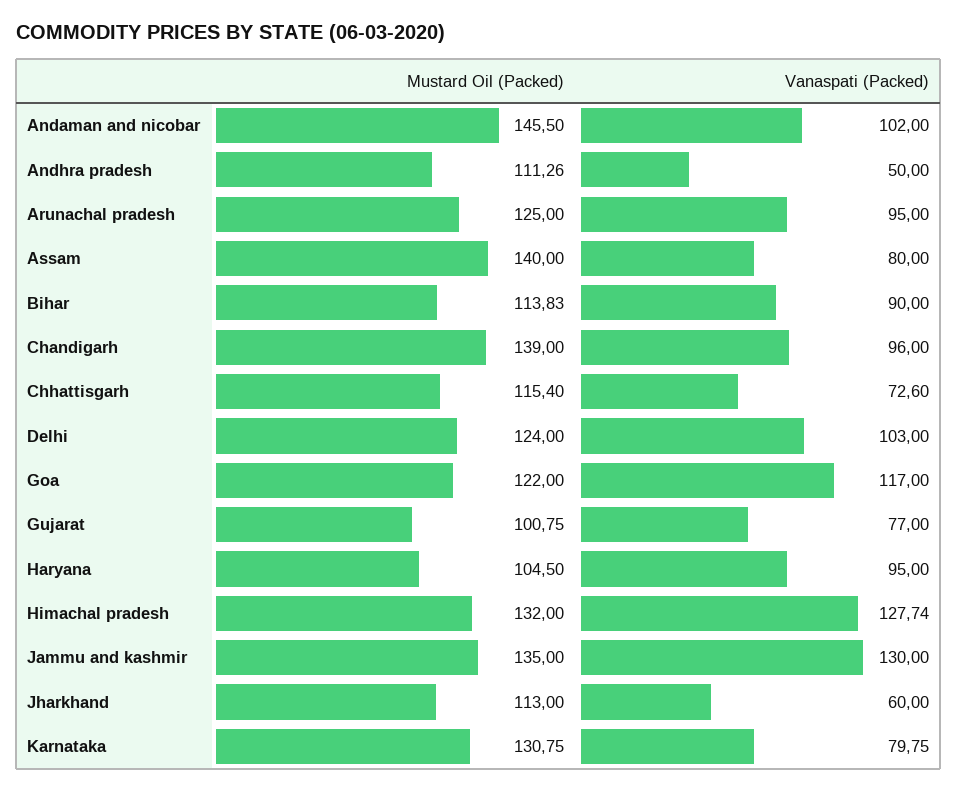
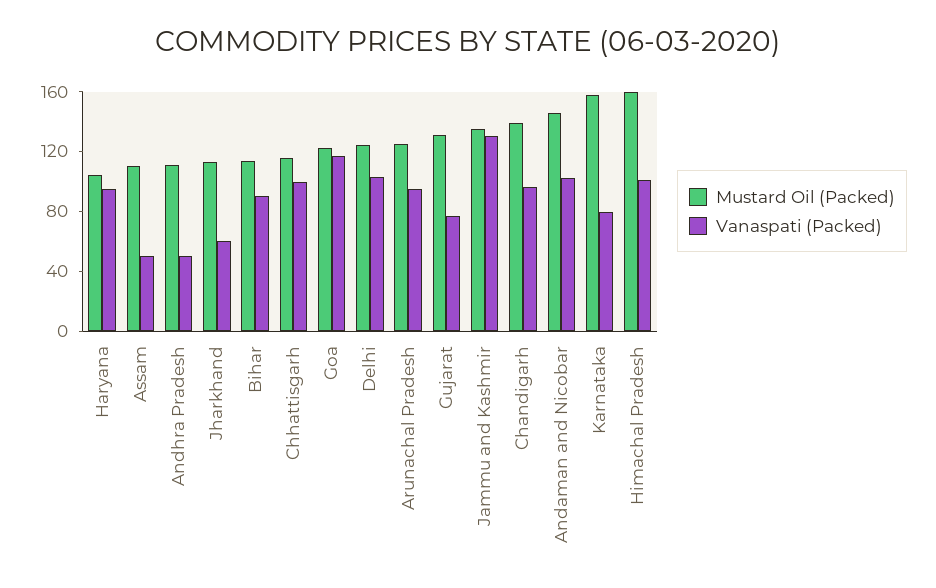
Mustard Oil (Packed), Assam: 140 -> 110
Vanaspati (Packed), Assam: 80 -> 50
Vanaspati (Packed), Chhattisgarh: 72.6 -> 100
Mustard Oil (Packed), Gujarat: 100.75 -> 130
Mustard Oil (Packed), Himachal pradesh: 132 -> 160
Vanaspati (Packed), Himachal pradesh: 127.74 -> 100
Mustard Oil (Packed), Karnataka: 130.75 -> 160

